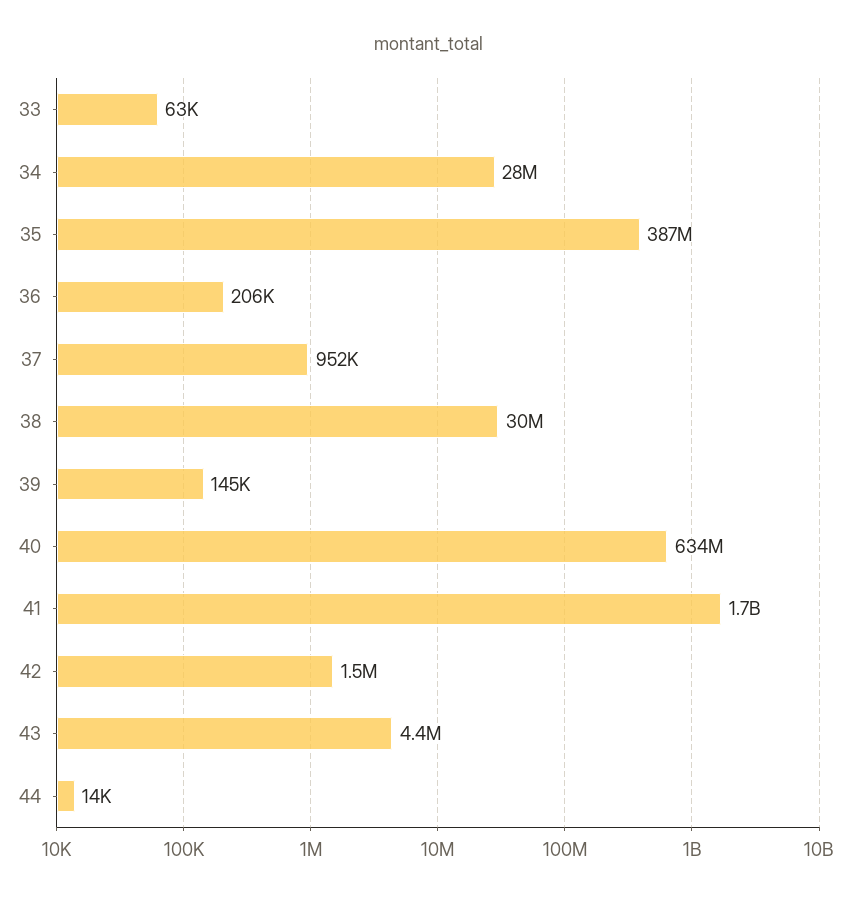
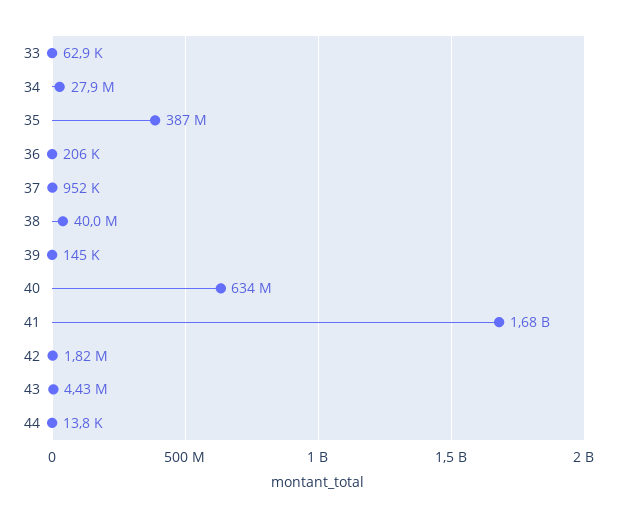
38: 30000000 -> 40000000
42: 1500000 -> 1820000

